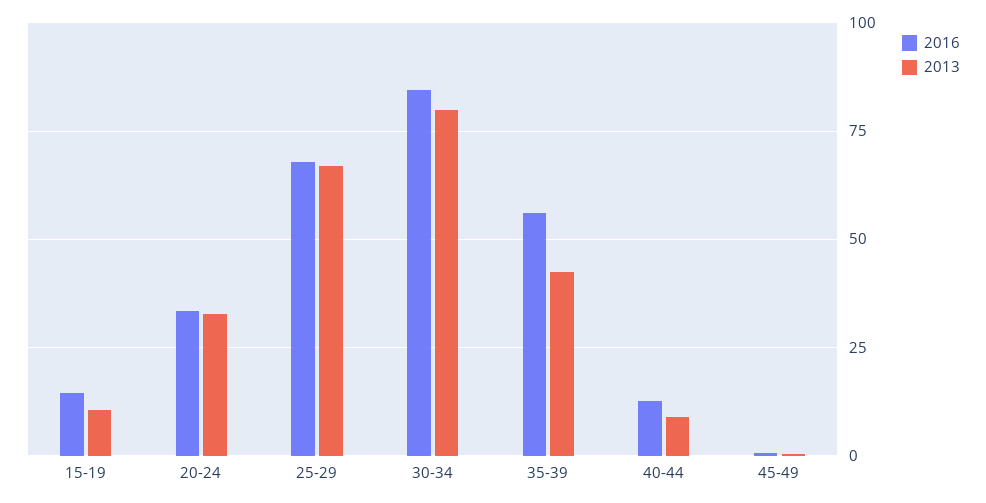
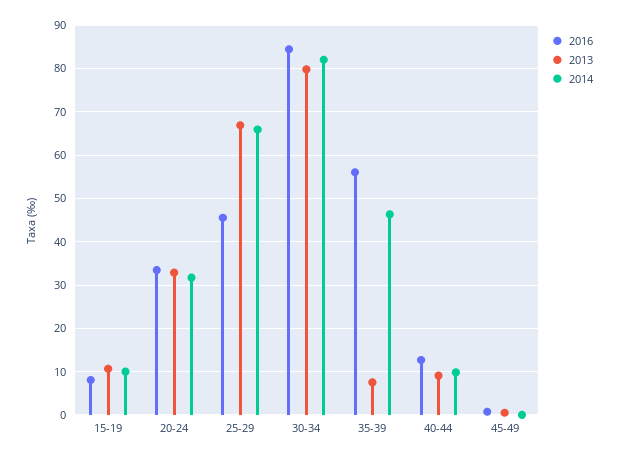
2016, 15-19: 15 -> 8
2016, 25-29: 67.5 -> 46
2013, 35-39: 42.5 -> 8
2014, 15-19: none -> 10
2014, 20-24: none -> 32
2014, 25-29: none -> 66
2014, 30-34: none -> 82
2014, 35-39: none -> 46
2014, 40-44: none -> 10
2014, 45-49: none -> 0

